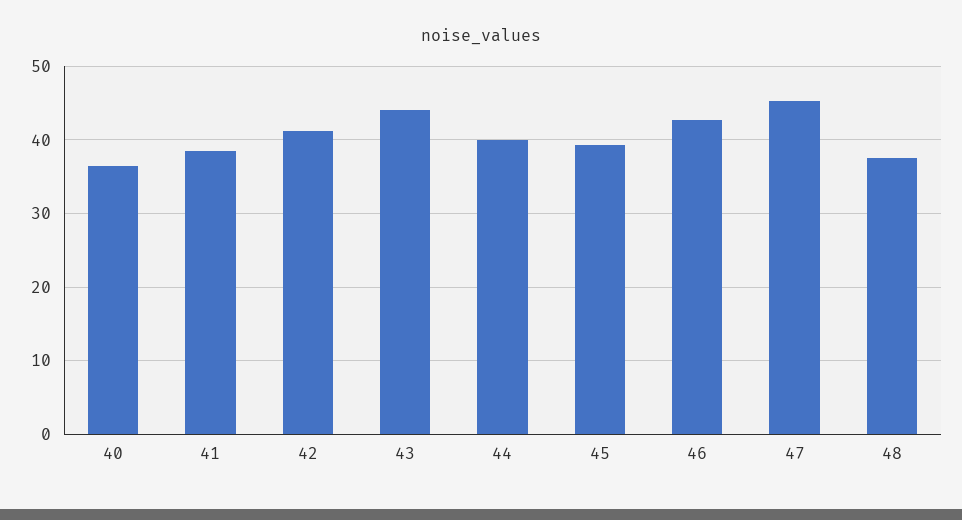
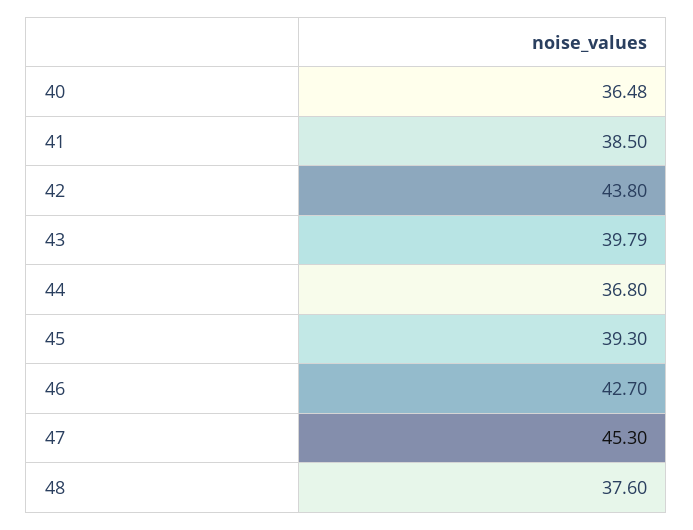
42: 41 -> 43.8
43: 44 -> 39.79
44: 40 -> 36.8

